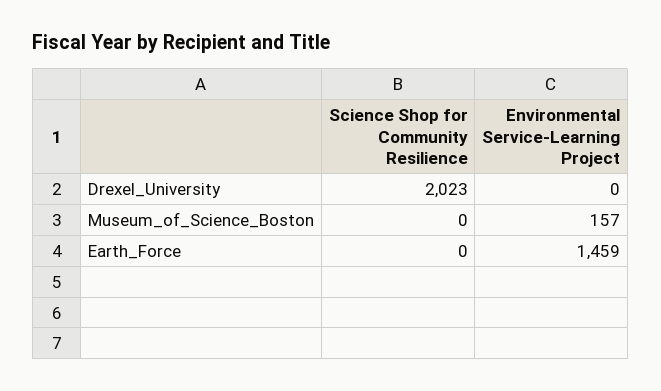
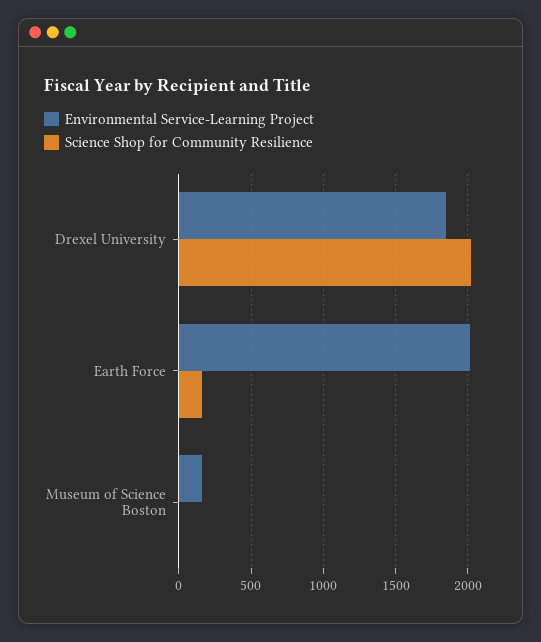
Environmental Service-Learning Project, Drexel_University: 0 -> 1850
Science Shop for Community Resilience, Earth_Force: 0 -> 150
Environmental Service-Learning Project, Earth_Force: 1459 -> 2000

